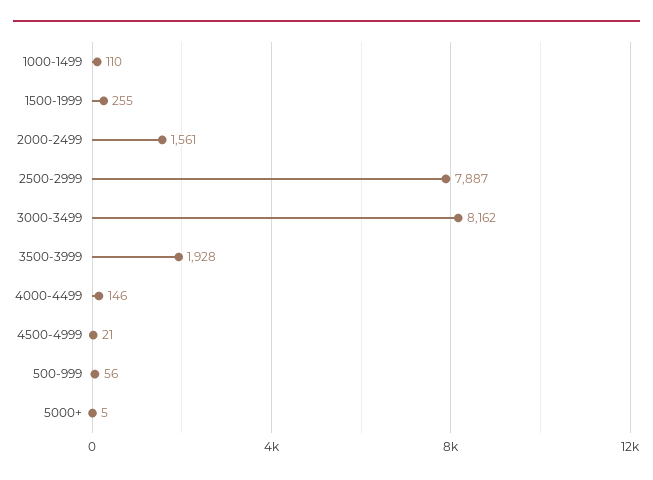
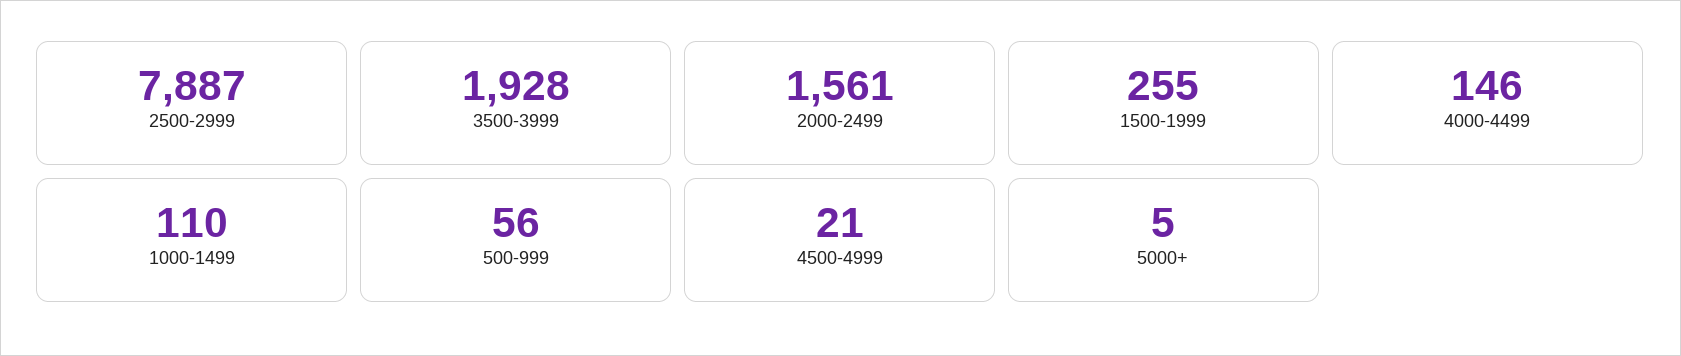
3000-3499: 8162 -> none

